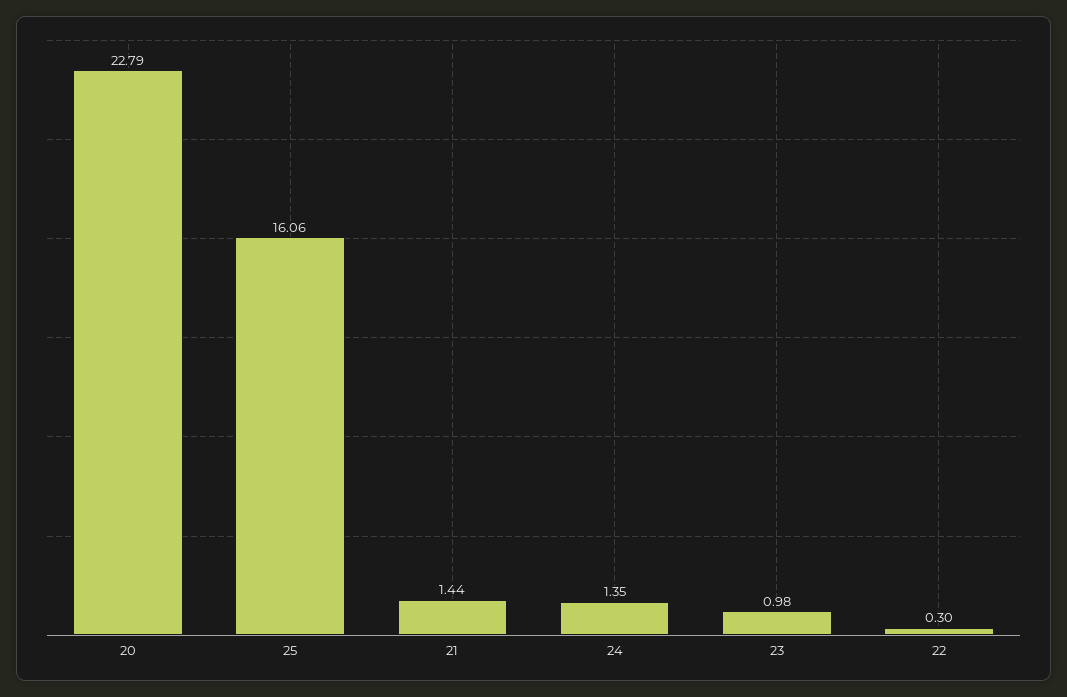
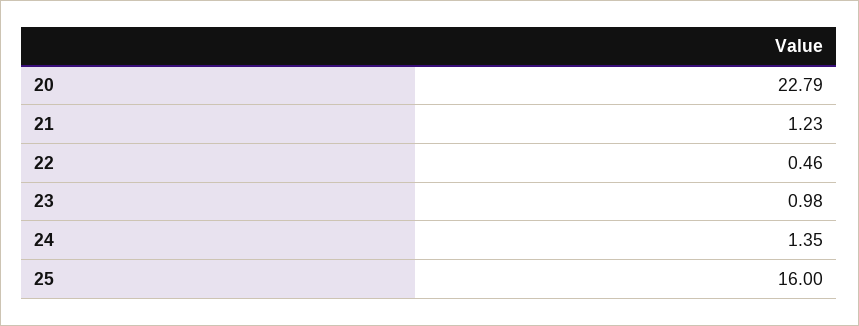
25: 16.06 -> 16
21: 1.44 -> 1.23
22: 0.3 -> 0.46

